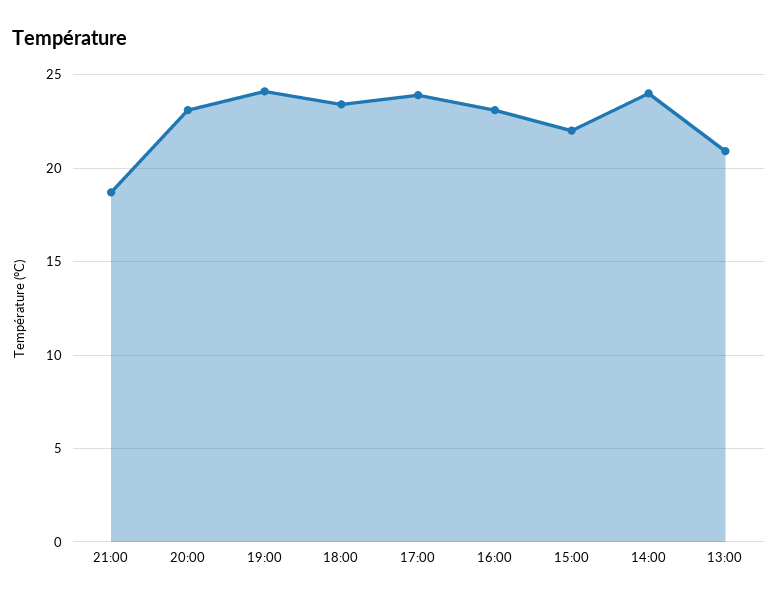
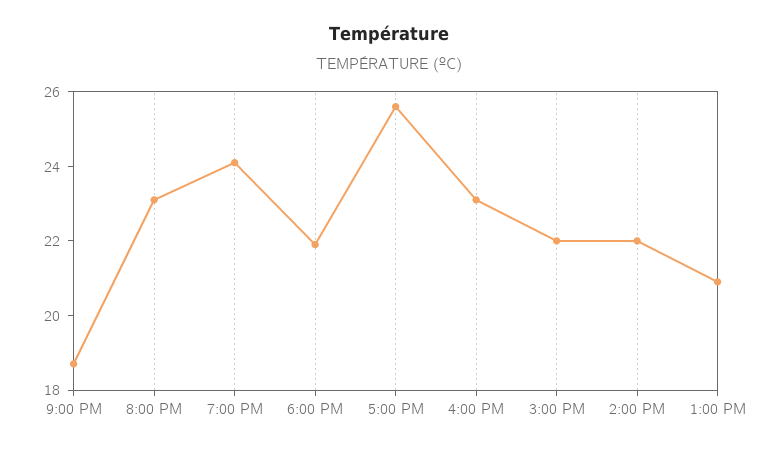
18:00: 23.5 -> 22
17:00: 24 -> 25.5
14:00: 24 -> 22

